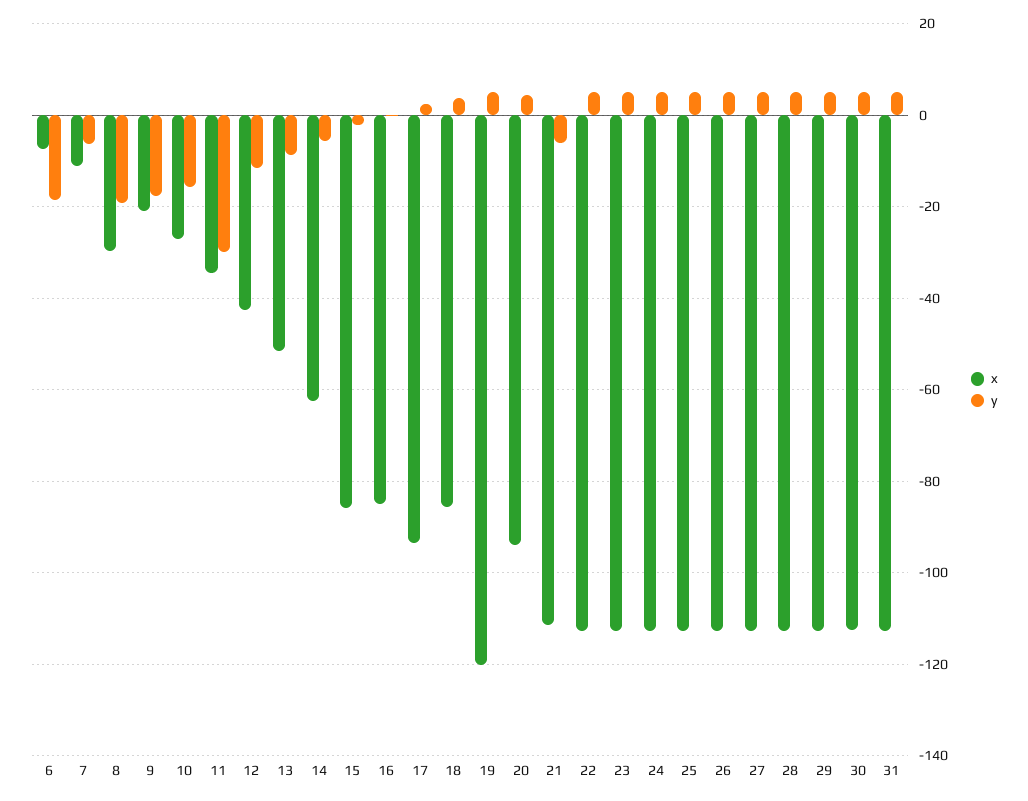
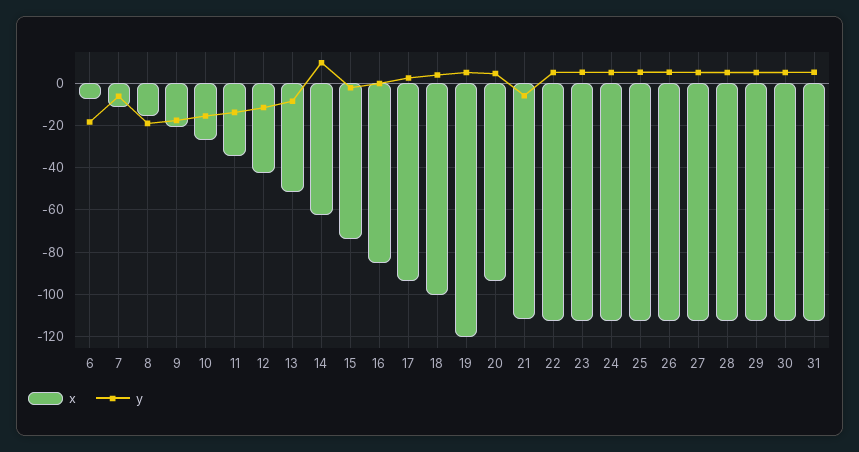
x, 8: -30 -> -15
y, 11: -30 -> -15
y, 14: -6 -> 10
x, 15: -86 -> -75
x, 18: -86 -> -100

